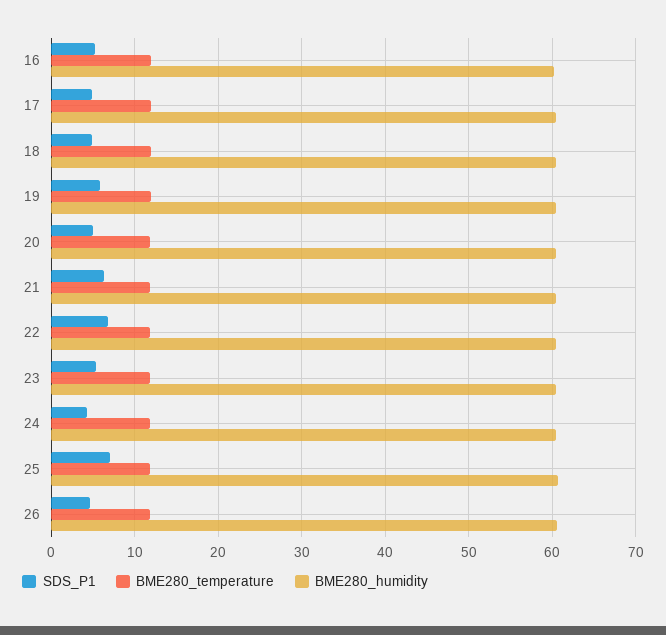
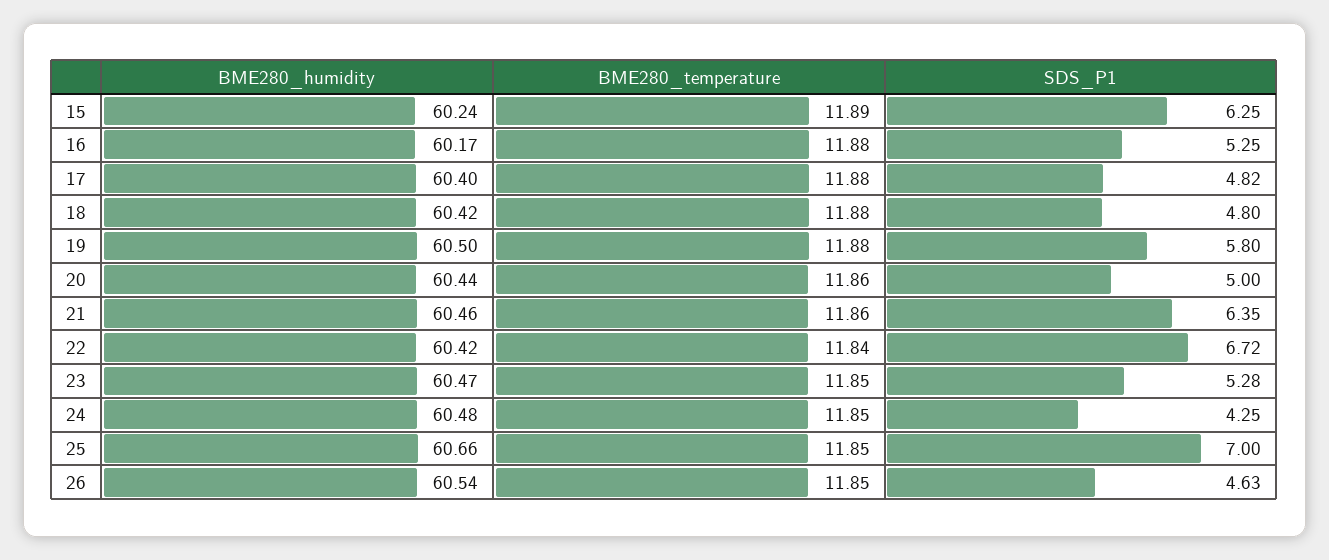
BME280_humidity, 15: none -> 60.24
BME280_temperature, 15: none -> 11.89
SDS_P1, 15: none -> 6.25

